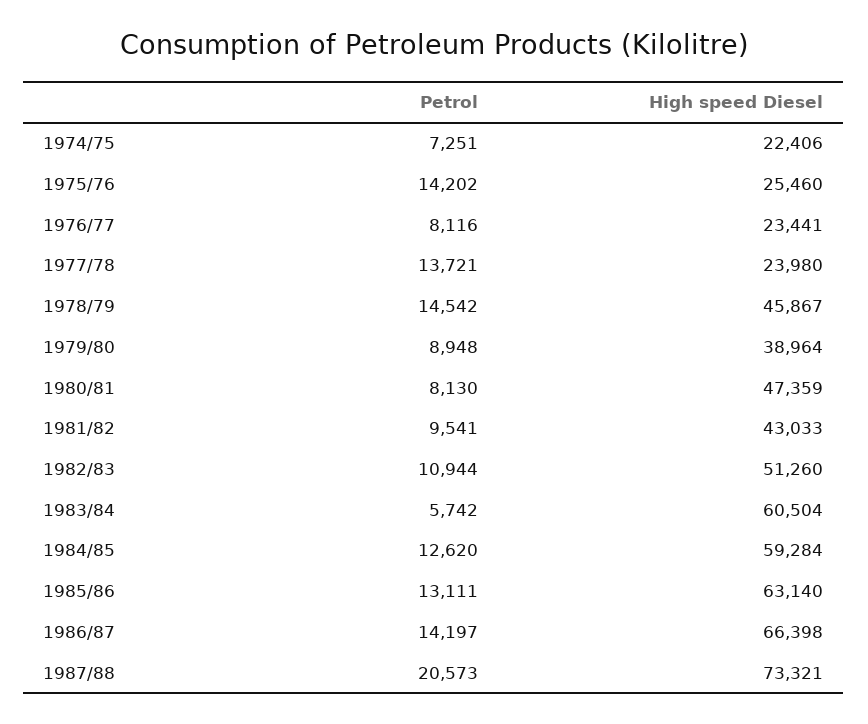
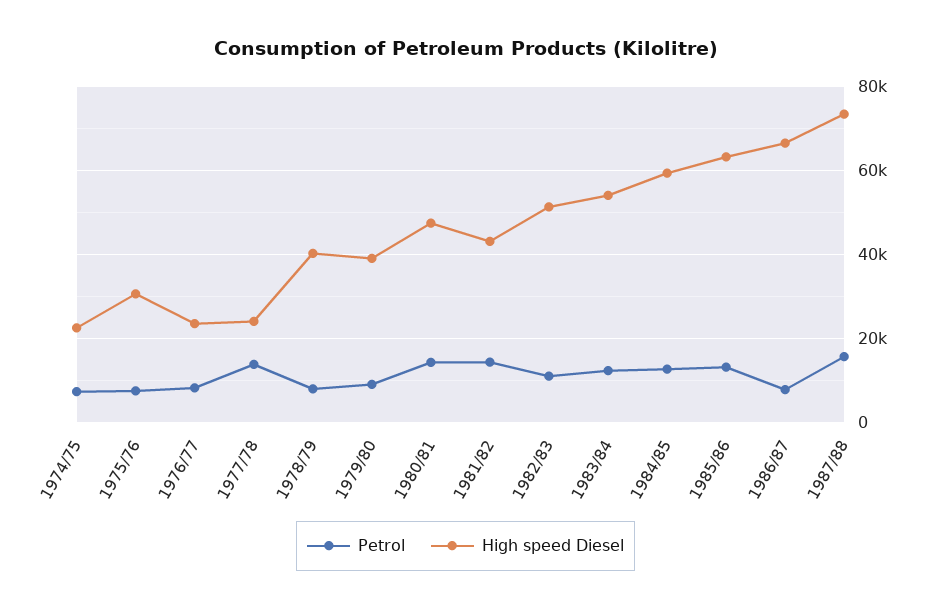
Petrol, 1975/76: 14202 -> 8000
High speed Diesel, 1975/76: 25460 -> 30000
Petrol, 1978/79: 14542 -> 8000
High speed Diesel, 1978/79: 45867 -> 40000
Petrol, 1980/81: 8130 -> 14000
Petrol, 1981/82: 9541 -> 14000
Petrol, 1983/84: 5742 -> 12000
High speed Diesel, 1983/84: 60504 -> 54000
Petrol, 1986/87: 14197 -> 8000
Petrol, 1987/88: 20573 -> 16000

